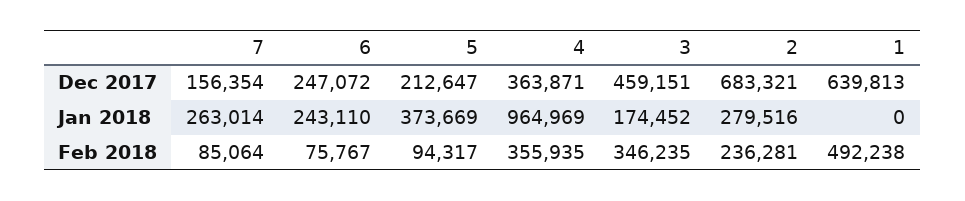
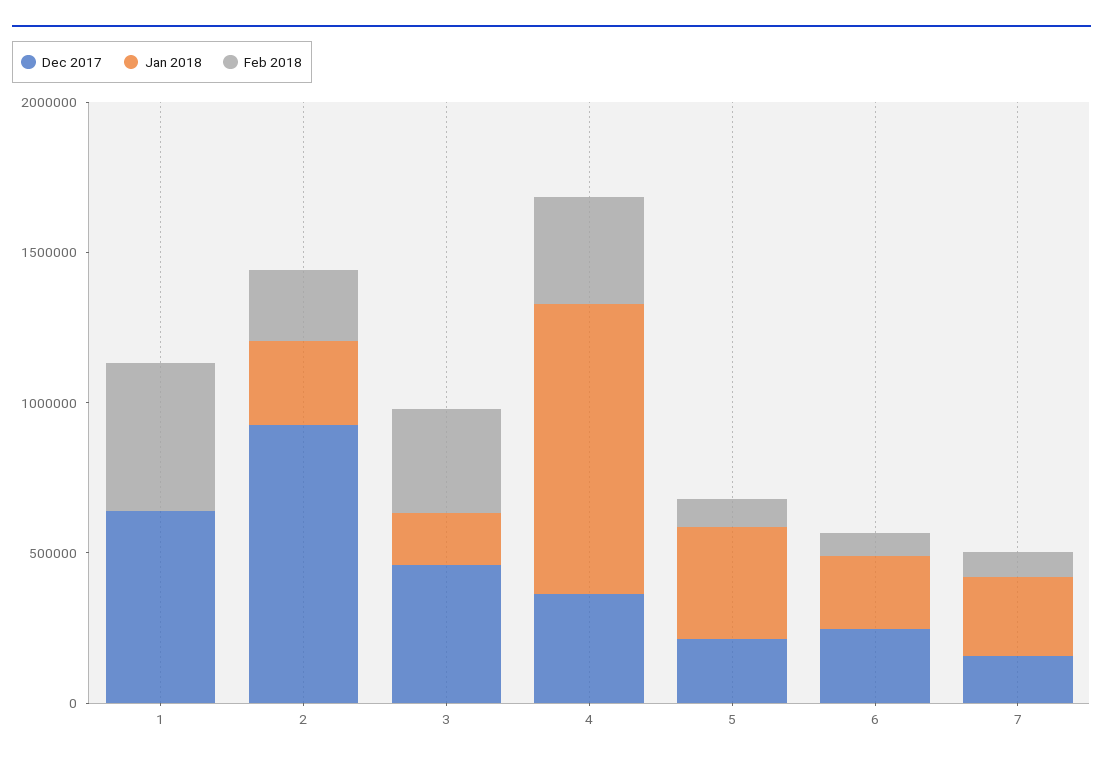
Dec 2017, 2: 683321 -> 900000

